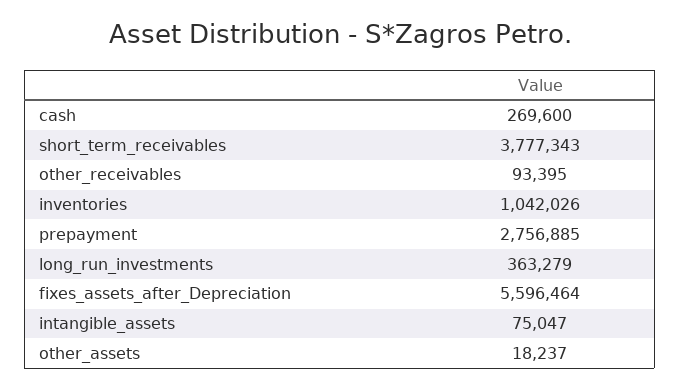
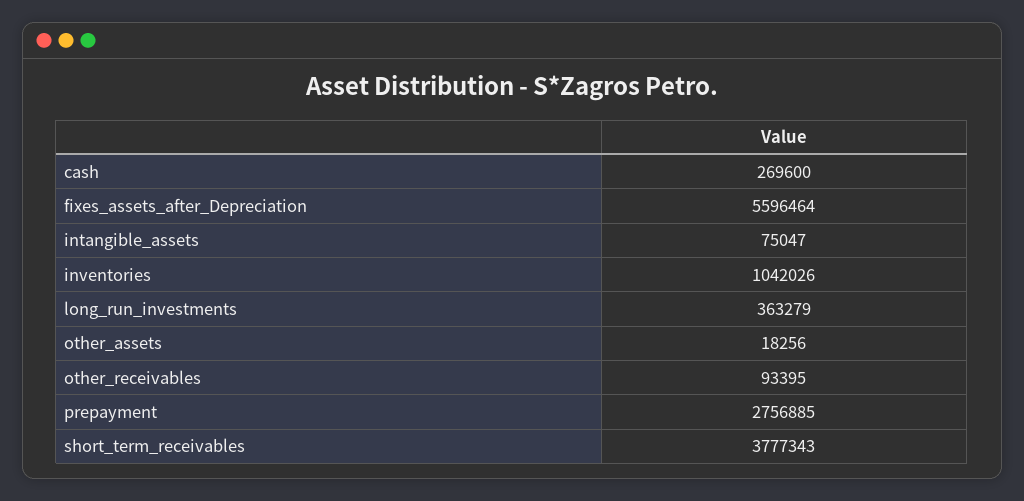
other_assets: 18237 -> 18256

